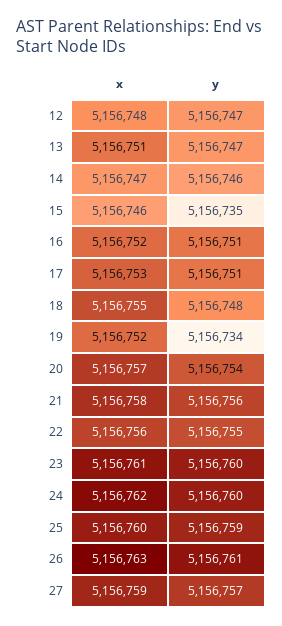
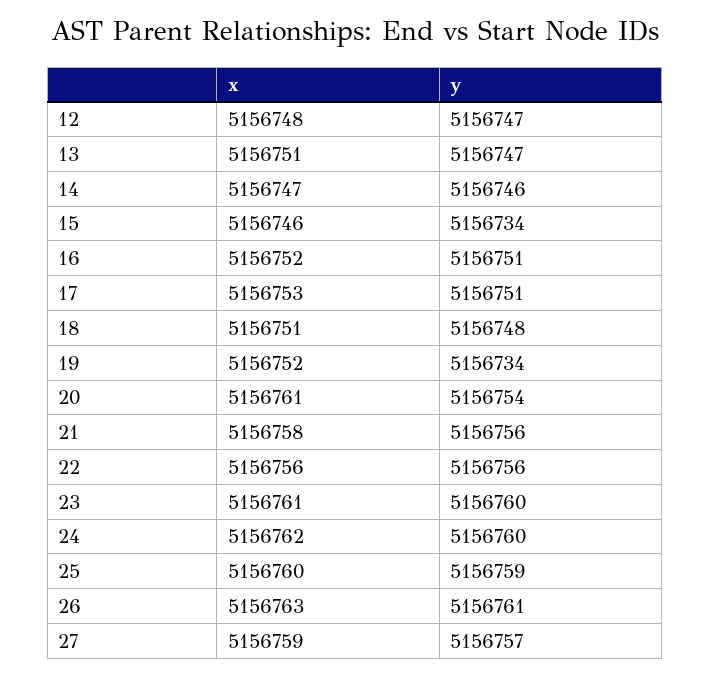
y, 15: 5156735 -> 5156734
x, 18: 5156755 -> 5156751
x, 20: 5156757 -> 5156761
y, 22: 5156755 -> 5156756

